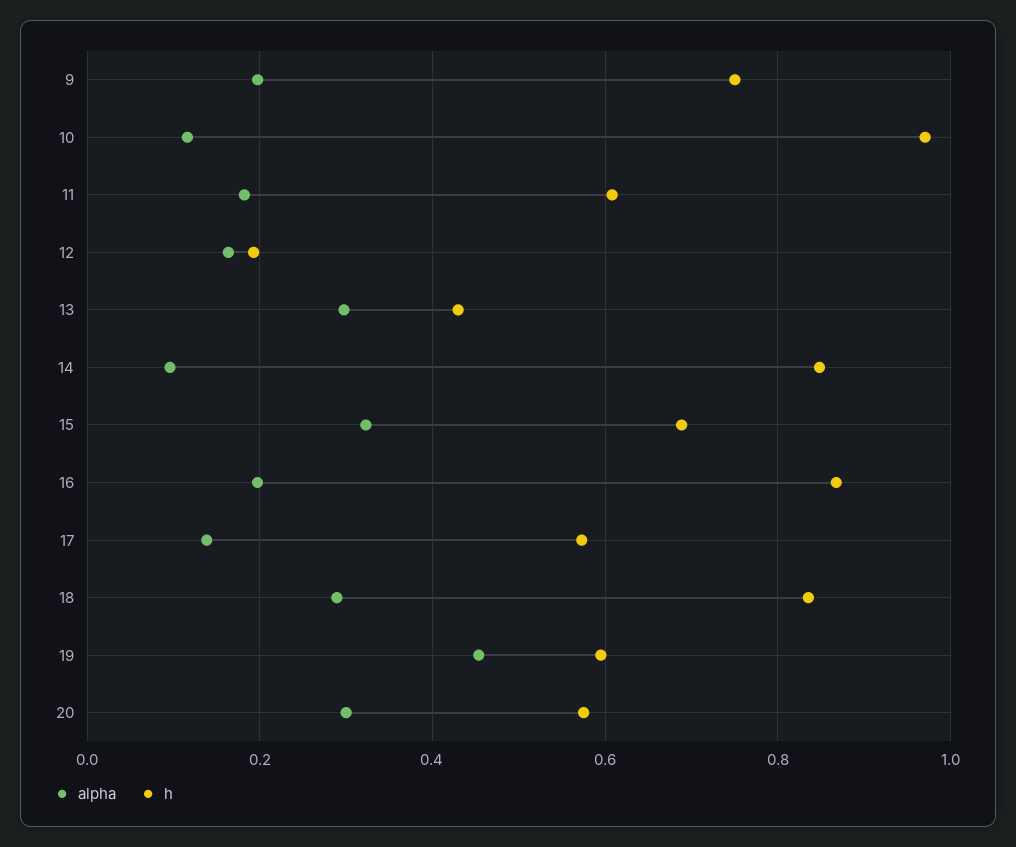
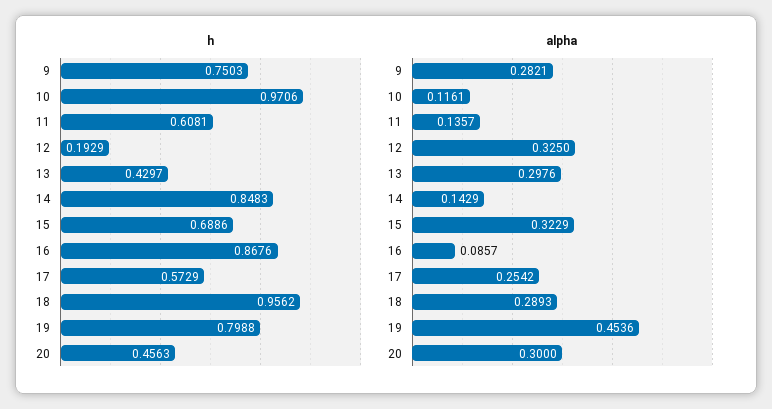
alpha, 9: 0.2 -> 0.2821
alpha, 11: 0.18 -> 0.1357
alpha, 12: 0.16 -> 0.325
alpha, 14: 0.1 -> 0.1429
alpha, 16: 0.2 -> 0.0857
alpha, 17: 0.14 -> 0.2542
h, 18: 0.84 -> 0.9562
h, 19: 0.6 -> 0.7988
h, 20: 0.58 -> 0.4563

